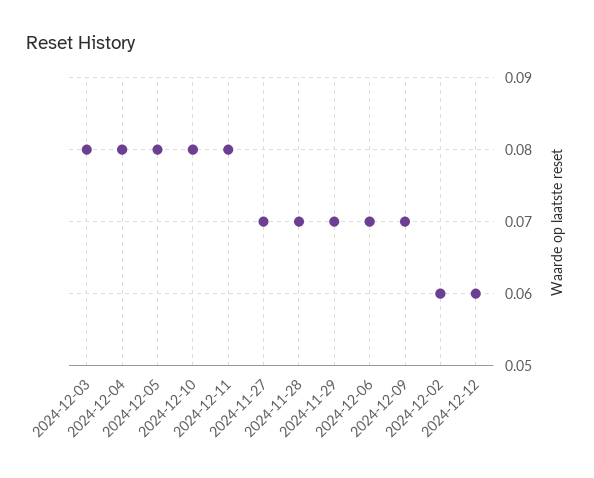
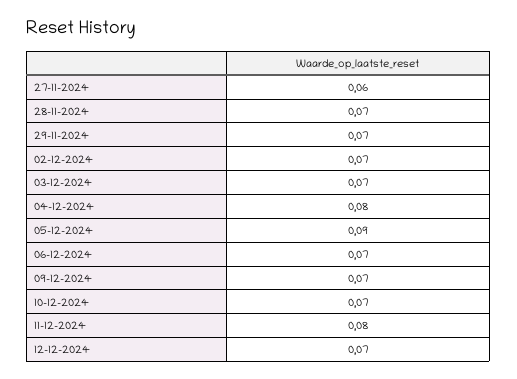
2024-12-03: 0.08 -> 0.07
2024-12-05: 0.08 -> 0.09
2024-12-10: 0.08 -> 0.07
2024-11-27: 0.07 -> 0.06
2024-12-02: 0.06 -> 0.07
2024-12-12: 0.06 -> 0.07

